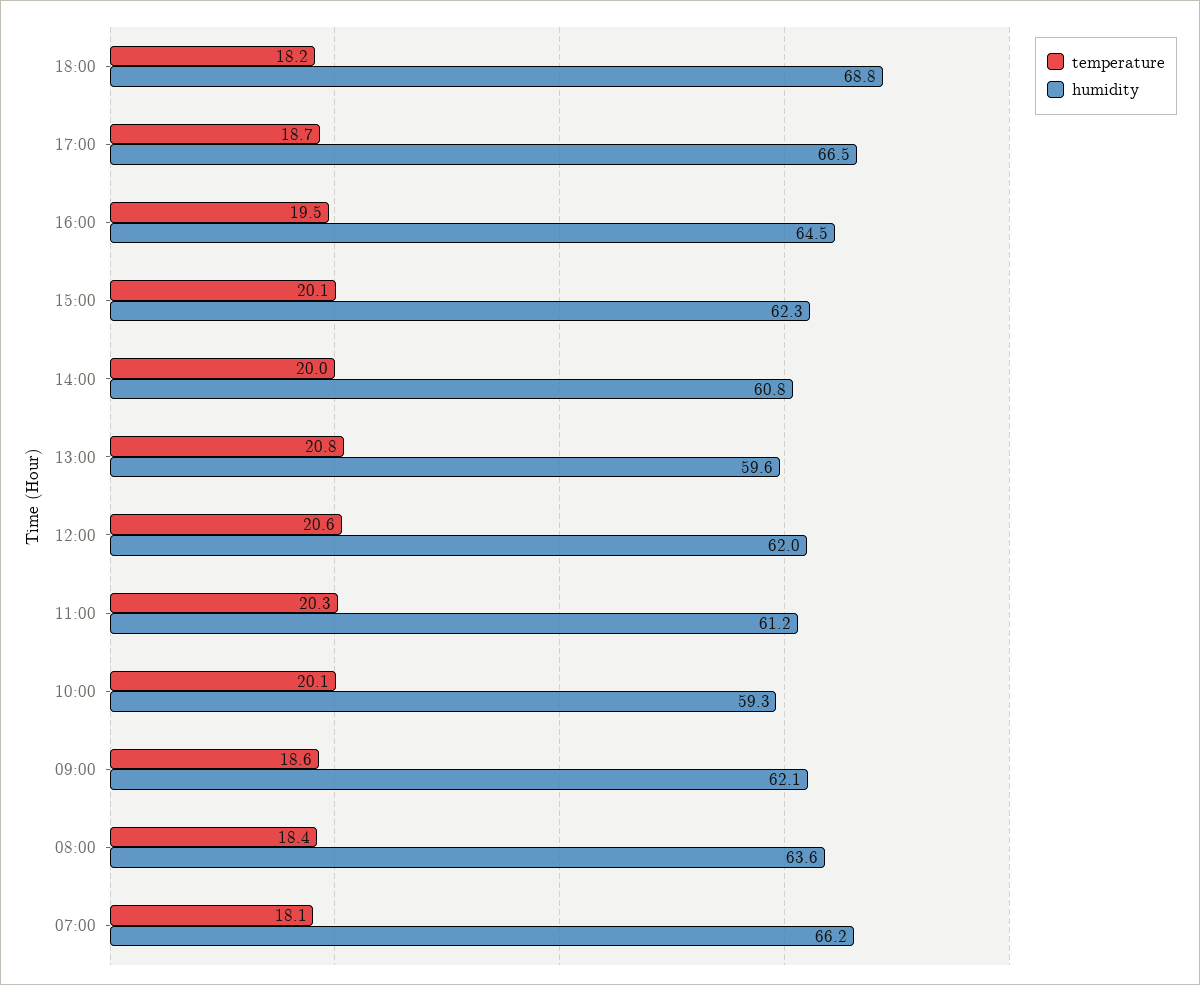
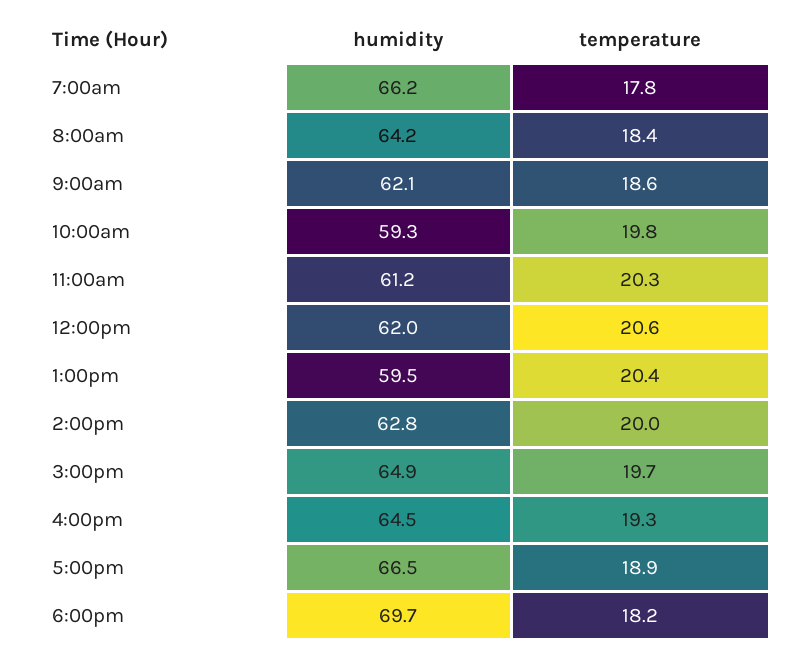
humidity, 18:00: 68.8 -> 69.7
temperature, 17:00: 18.7 -> 18.9
temperature, 16:00: 19.5 -> 19.3
temperature, 15:00: 20.1 -> 19.7
humidity, 15:00: 62.3 -> 64.9
humidity, 14:00: 60.8 -> 62.8
temperature, 13:00: 20.8 -> 20.4
humidity, 13:00: 59.6 -> 59.5
temperature, 10:00: 20.1 -> 19.8
humidity, 08:00: 63.6 -> 64.2
temperature, 07:00: 18.1 -> 17.8

